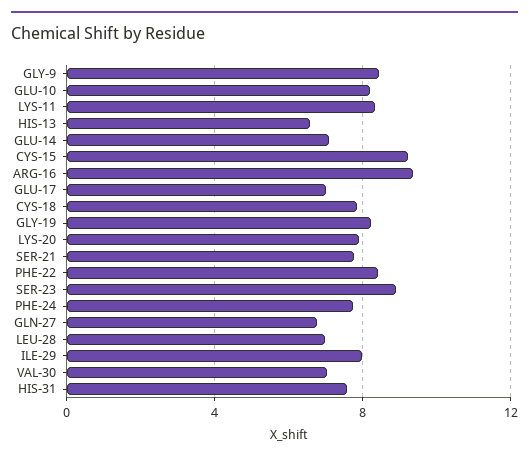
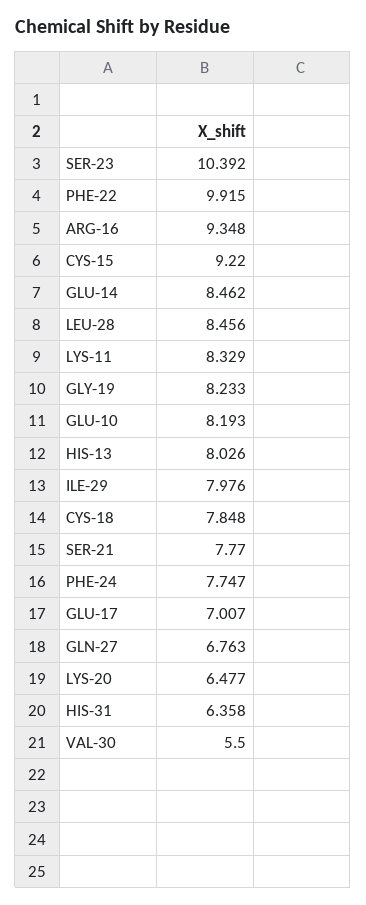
GLY-9: 8.5 -> none
HIS-13: 6.5 -> 8.026
GLU-14: 7 -> 8.462
LYS-20: 8 -> 6.477
PHE-22: 8.5 -> 9.915
SER-23: 9 -> 10.392
LEU-28: 7 -> 8.456
VAL-30: 7 -> 5.5
HIS-31: 7.5 -> 6.358

